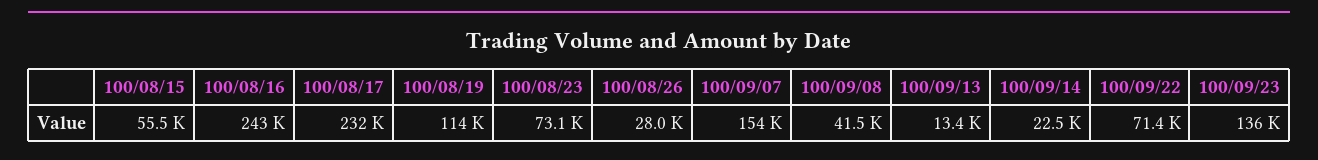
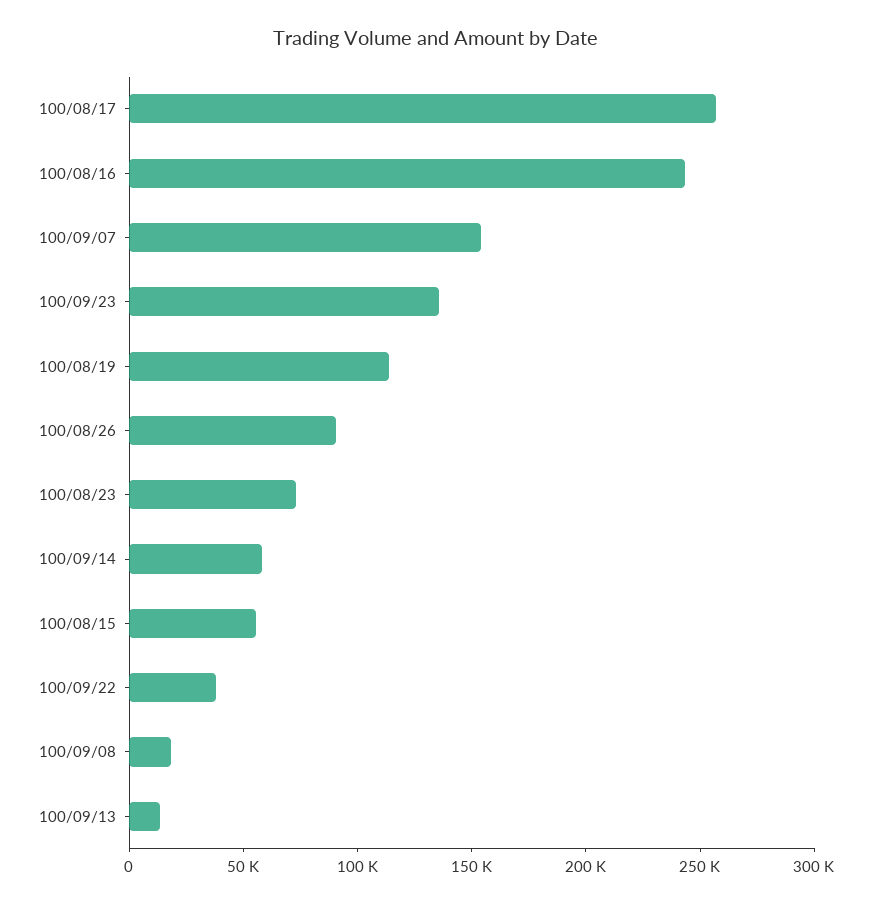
100/08/17: 232000 -> 260000
100/08/26: 28000 -> 90000
100/09/08: 41500 -> 20000
100/09/14: 22500 -> 60000
100/09/22: 71400 -> 40000

